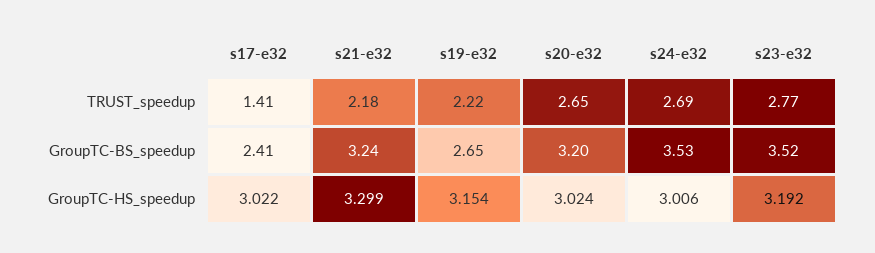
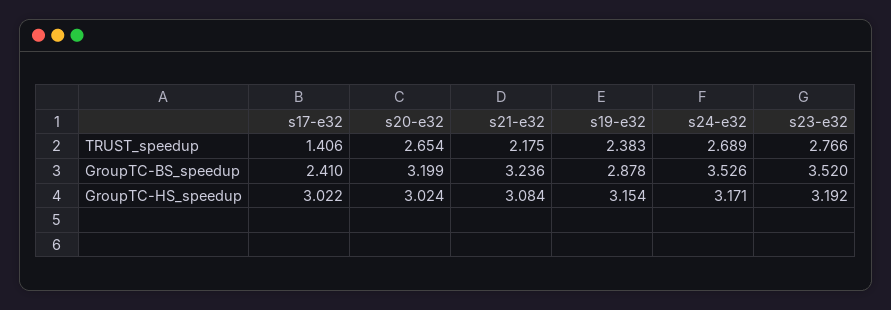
s19-e32, TRUST_speedup: 2.22 -> 2.383
s19-e32, GroupTC-BS_speedup: 2.65 -> 2.878
s21-e32, GroupTC-HS_speedup: 3.299 -> 3.084
s24-e32, GroupTC-HS_speedup: 3.006 -> 3.171

